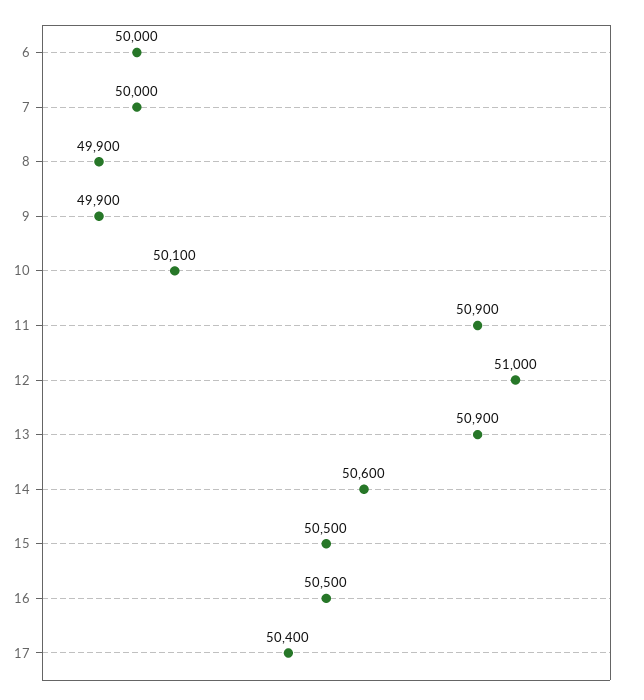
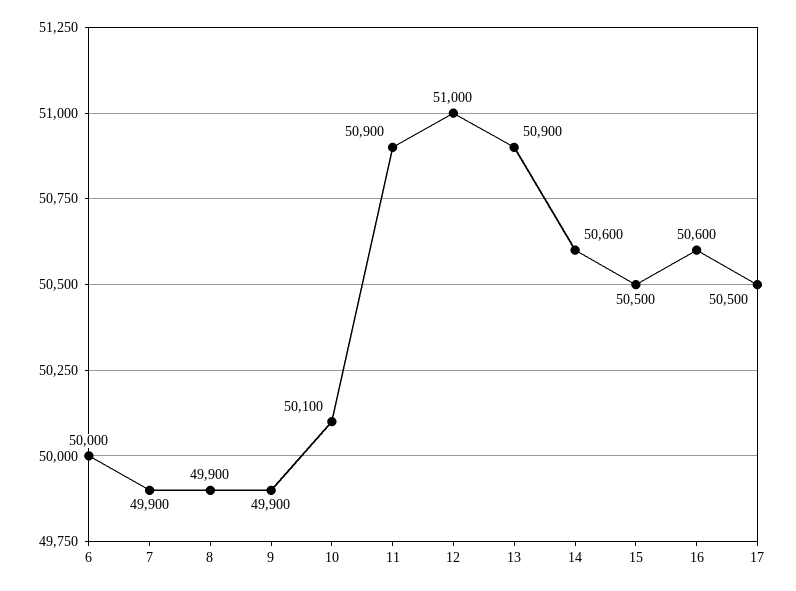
7: 50000 -> 49900
16: 50500 -> 50600
17: 50400 -> 50500

